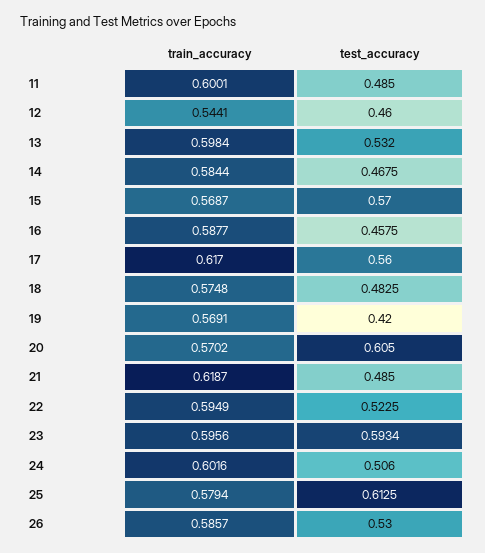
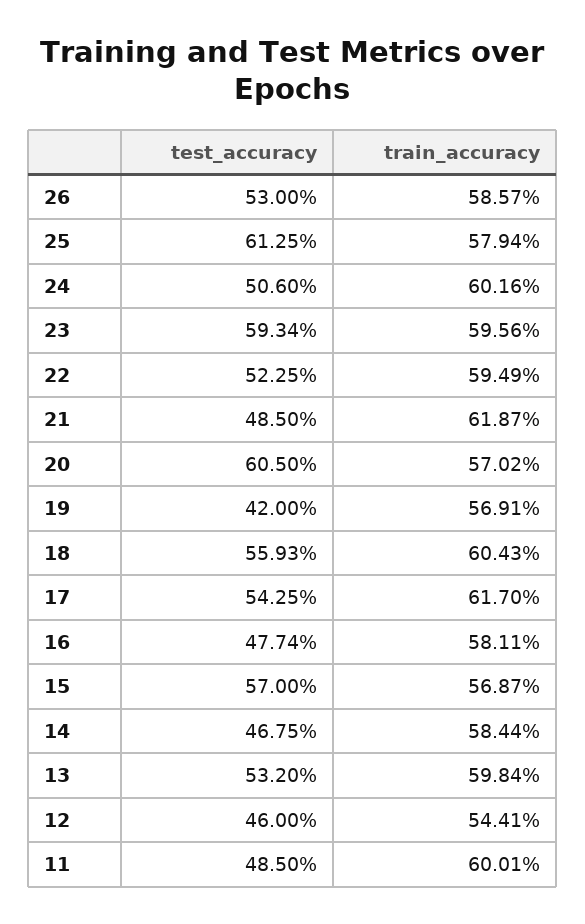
train_accuracy, 16: 0.5877 -> 0.5811
test_accuracy, 16: 0.4575 -> 0.4774
test_accuracy, 17: 0.56 -> 0.5425
train_accuracy, 18: 0.5748 -> 0.6043
test_accuracy, 18: 0.4825 -> 0.5593

